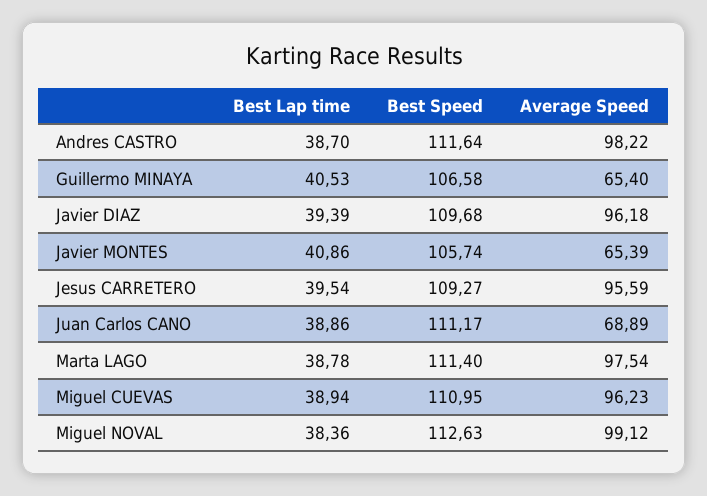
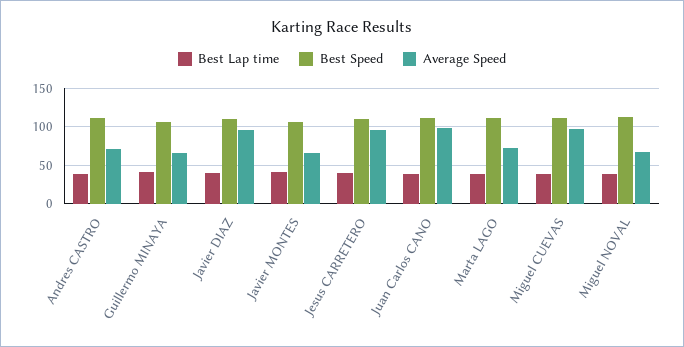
Average Speed, Andres CASTRO: 98.22 -> 70
Average Speed, Juan Carlos CANO: 68.89 -> 100
Average Speed, Marta LAGO: 97.54 -> 70
Average Speed, Miguel NOVAL: 99.12 -> 70

